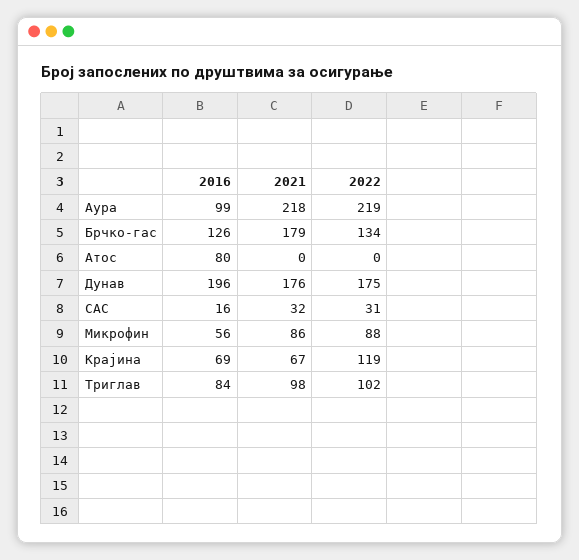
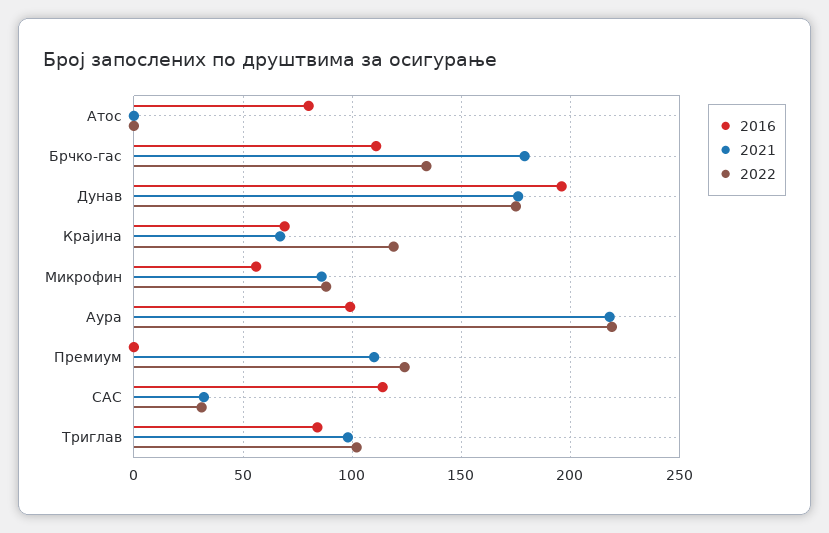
2016, Брчко-гас: 126 -> 110
2016, САС: 16 -> 115
2016, Премиум: none -> 0
2021, Премиум: none -> 110
2022, Премиум: none -> 125

